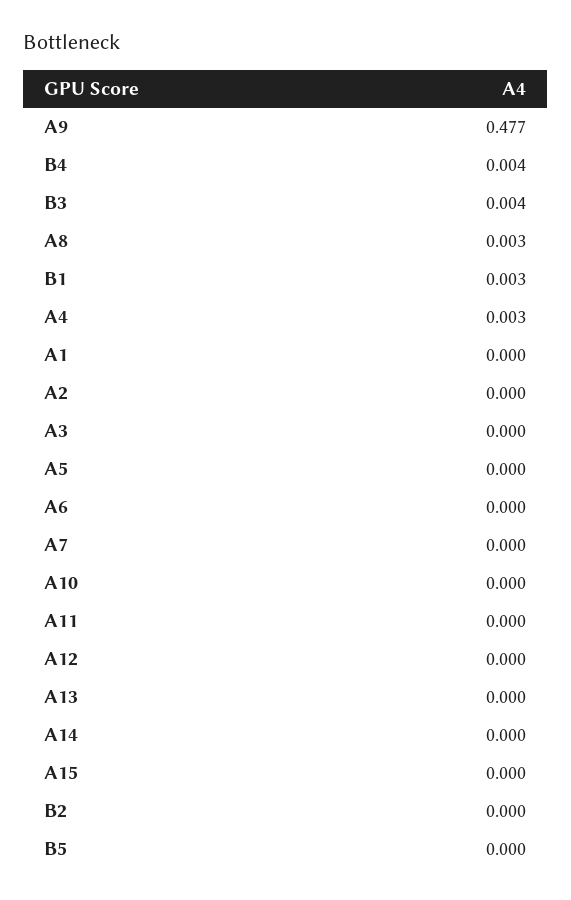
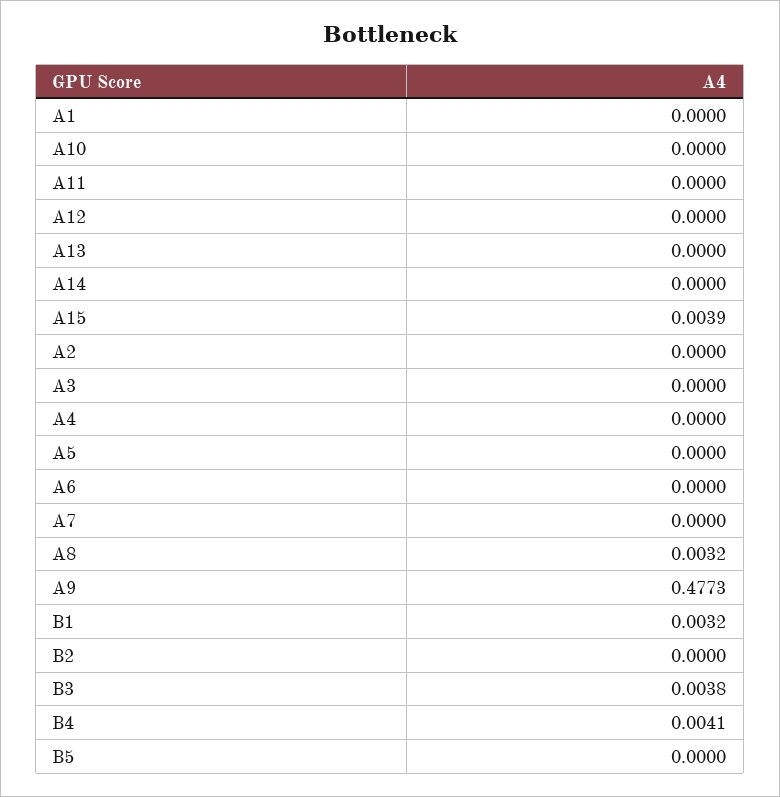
A4: 0.003 -> 0
A15: 0 -> 0.0039

